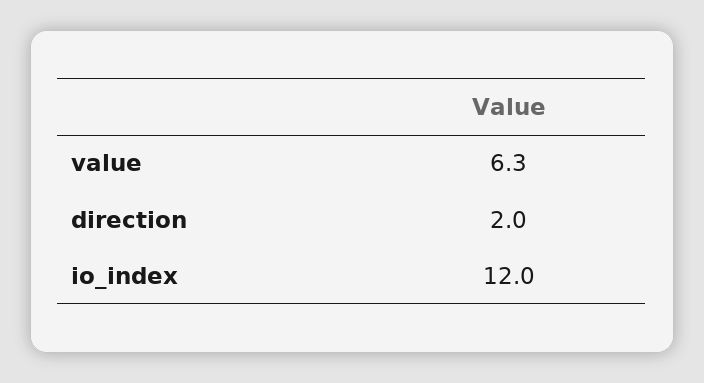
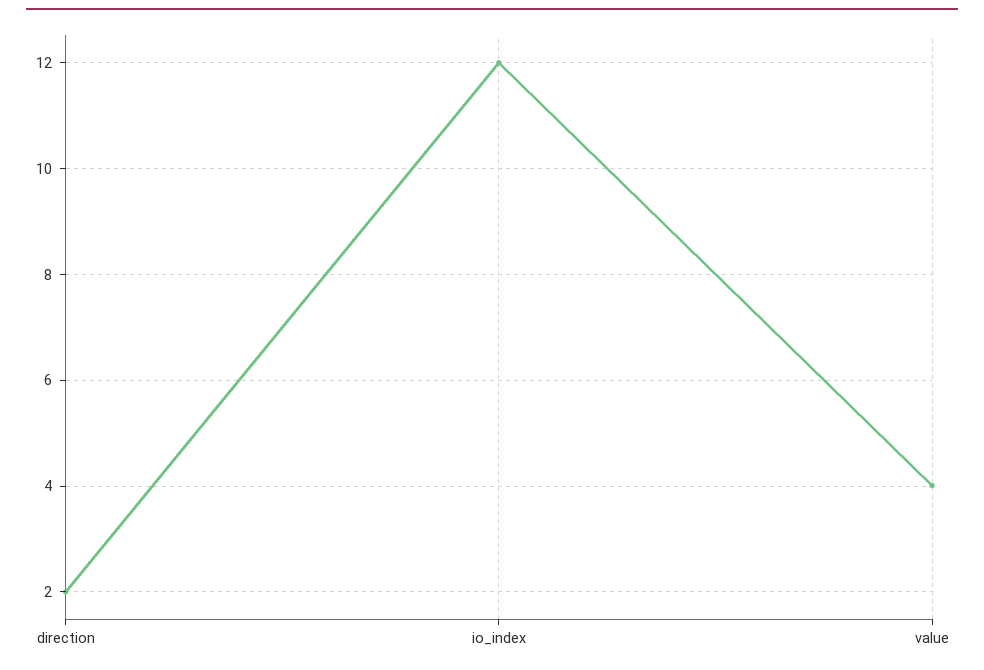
value: 6.3 -> 4

